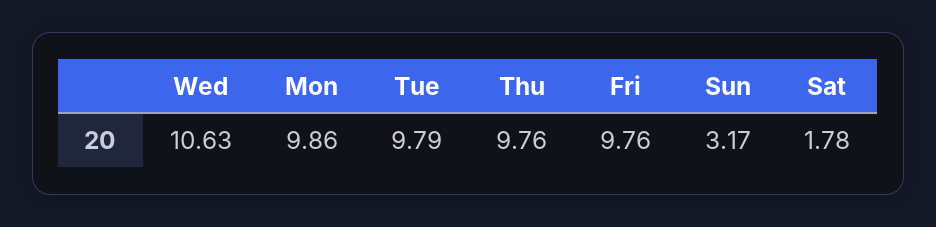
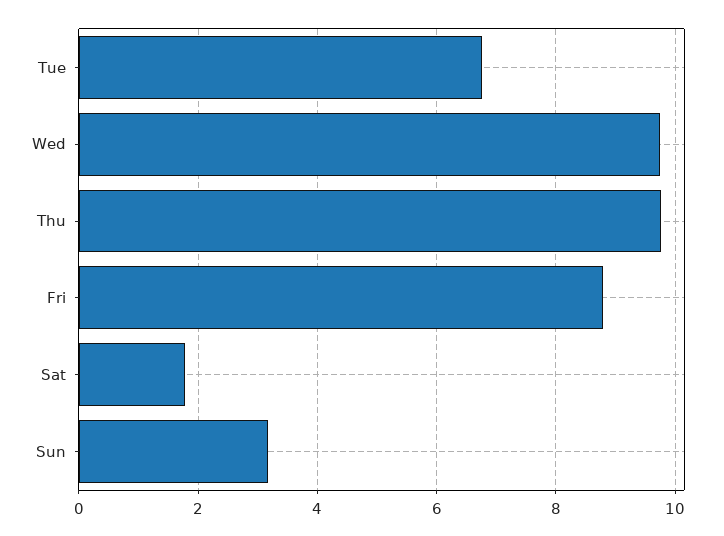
Wed: 10.63 -> 9.8
Mon: 9.86 -> none
Tue: 9.79 -> 6.8
Fri: 9.76 -> 8.8

